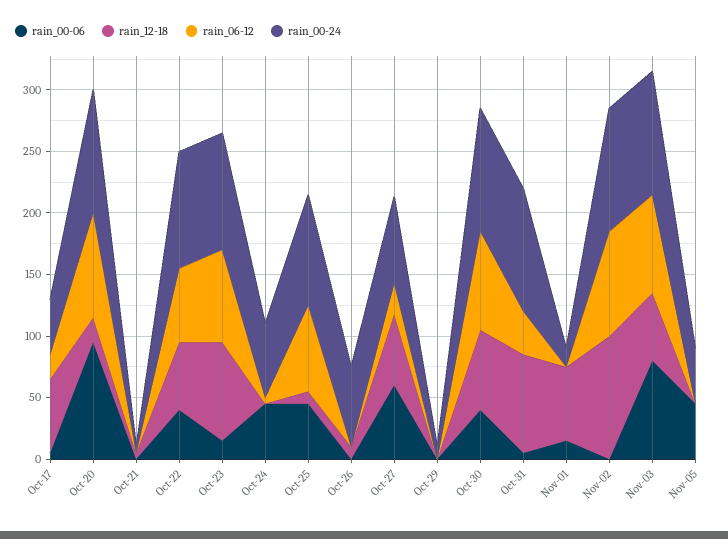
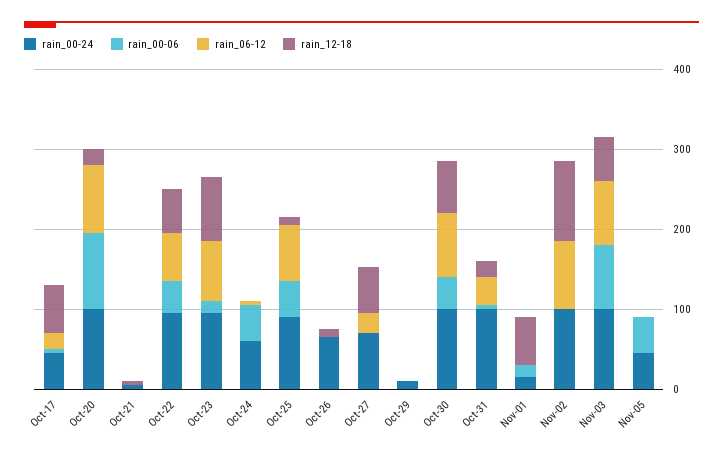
rain_00-06, Oct-27: 60 -> 0
rain_12-18, Oct-31: 80 -> 20

